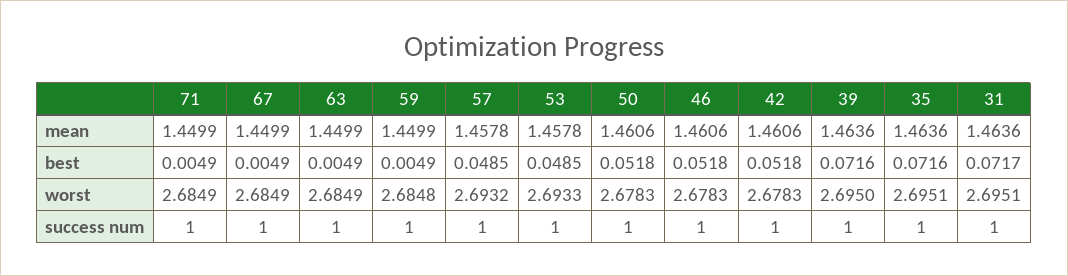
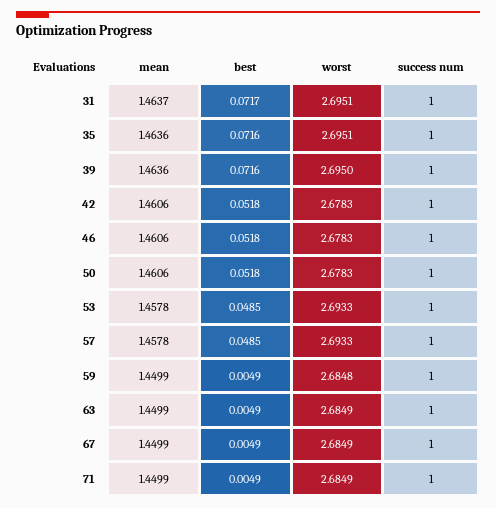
31, mean: 1.4636 -> 1.4637
57, worst: 2.6932 -> 2.6933

